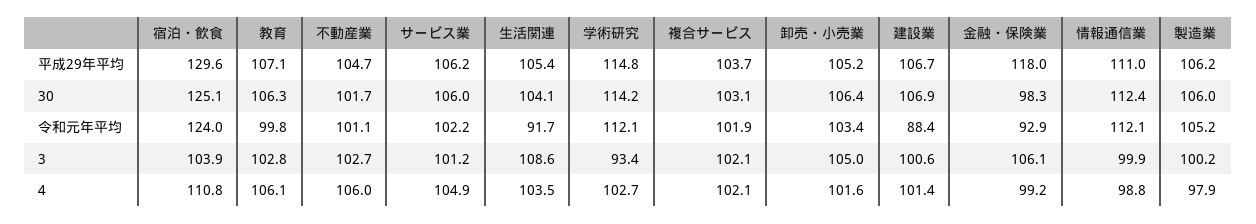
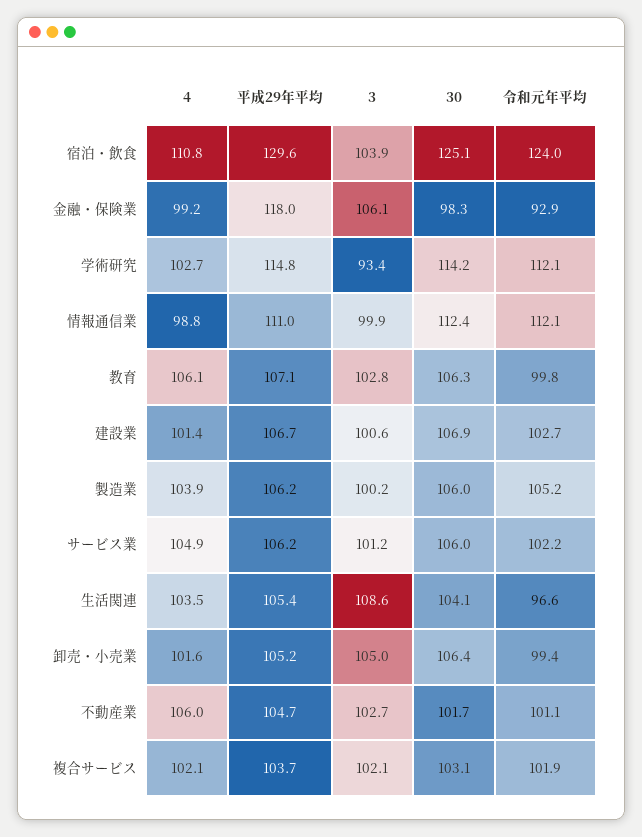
生活関連, 令和元年平均: 91.7 -> 96.6
卸売・小売業, 令和元年平均: 103.4 -> 99.4
建設業, 令和元年平均: 88.4 -> 102.7
製造業, 4: 97.9 -> 103.9

